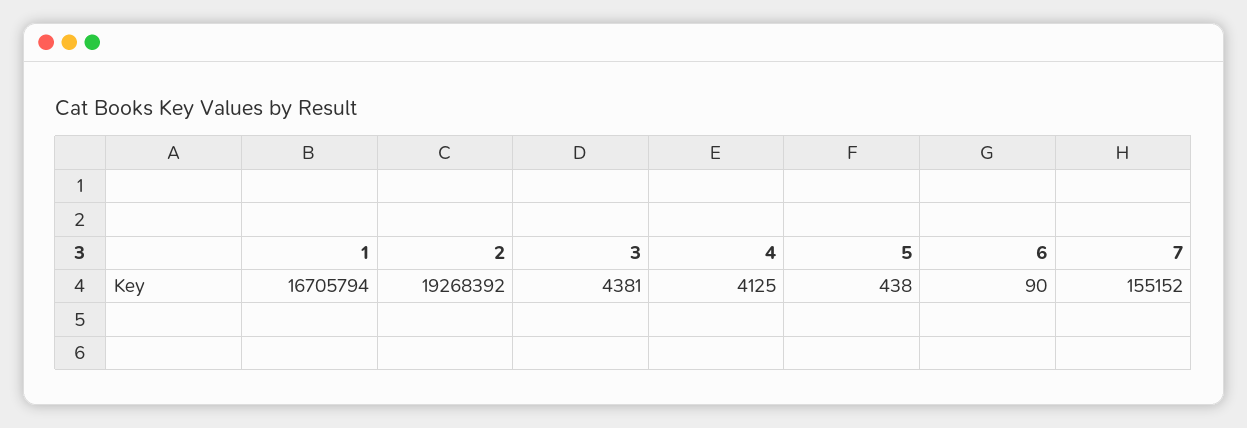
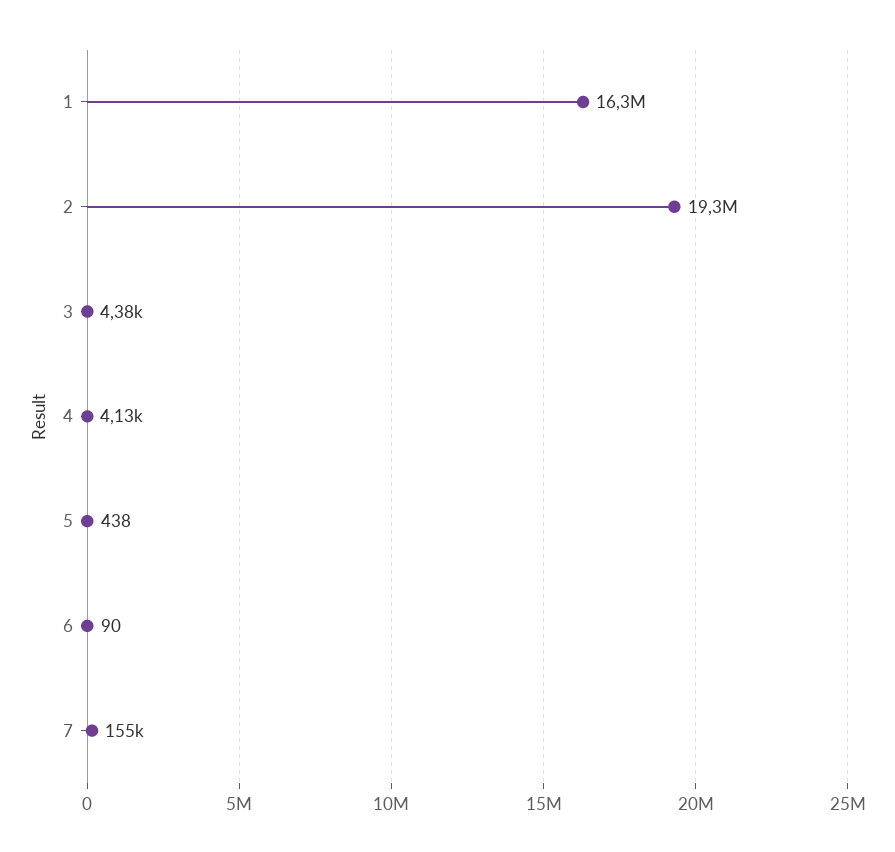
1: 16705794 -> 16300000

